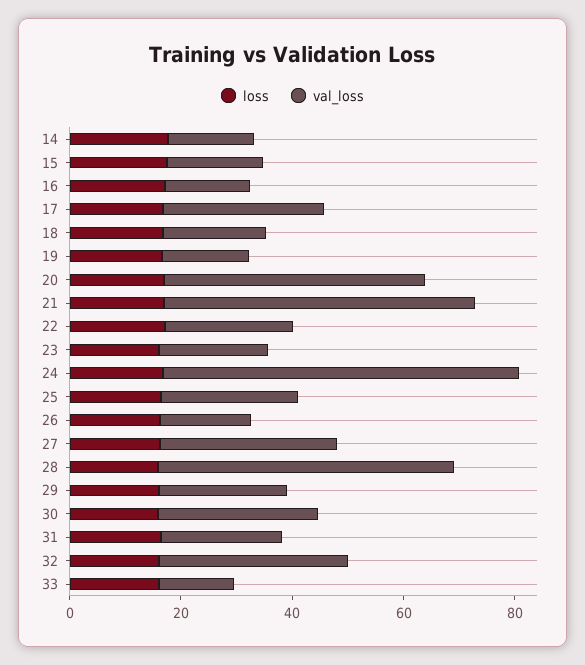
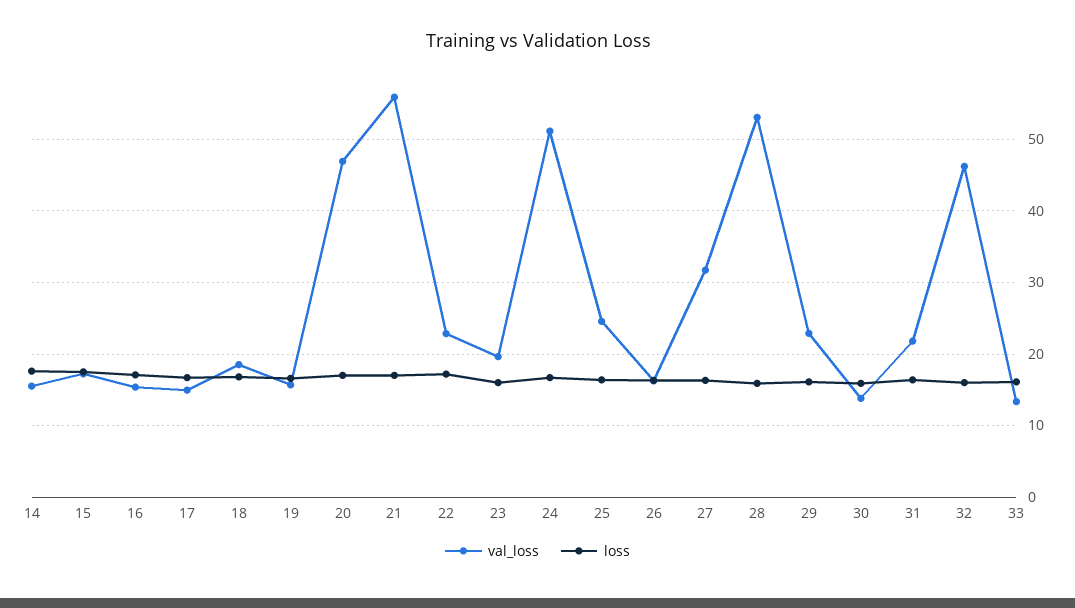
val_loss, 17: 30 -> 15
val_loss, 24: 65 -> 51
val_loss, 30: 30 -> 14
val_loss, 32: 35 -> 46

